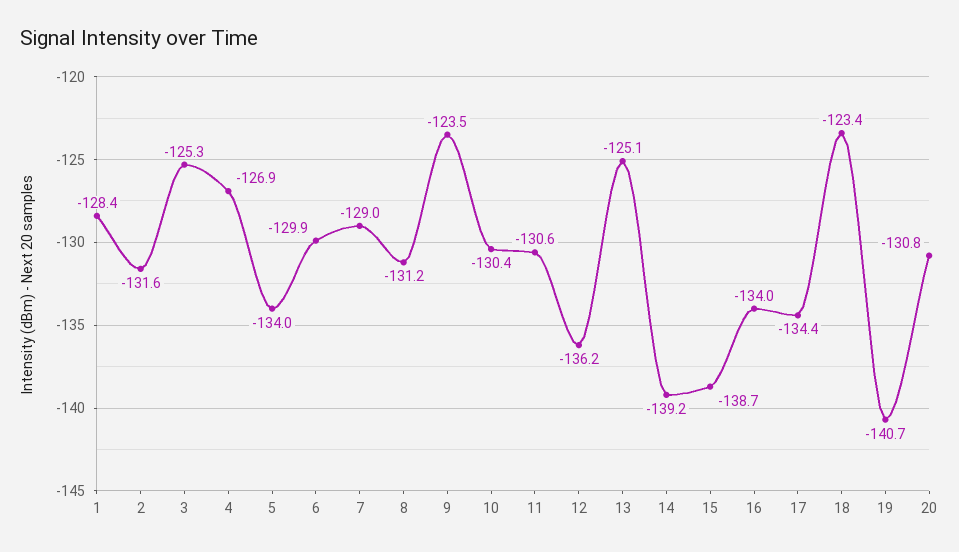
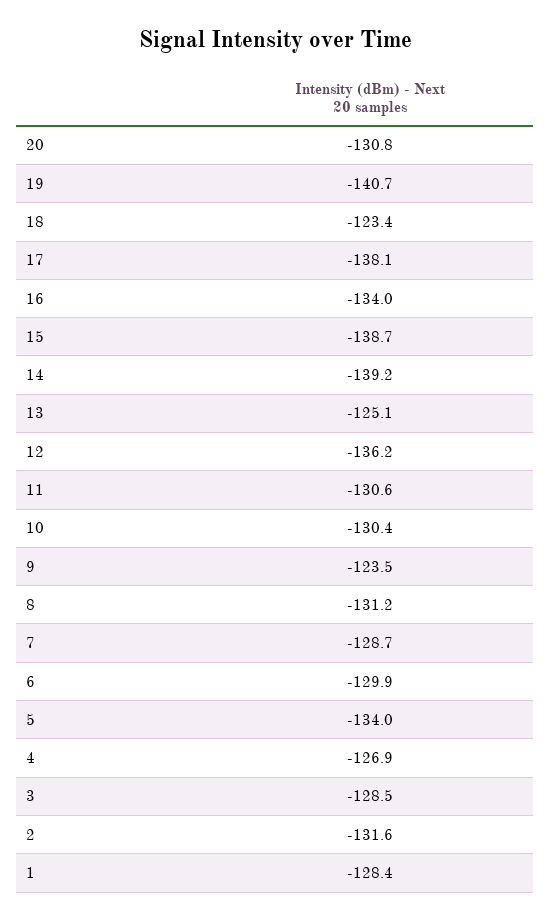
3: -125.3 -> -128.5
7: -129 -> -128.7
17: -134.4 -> -138.1

